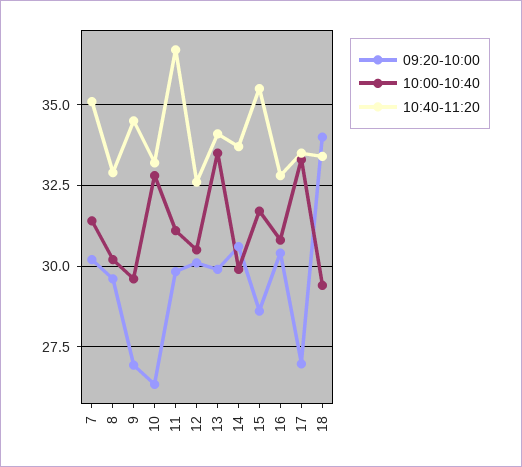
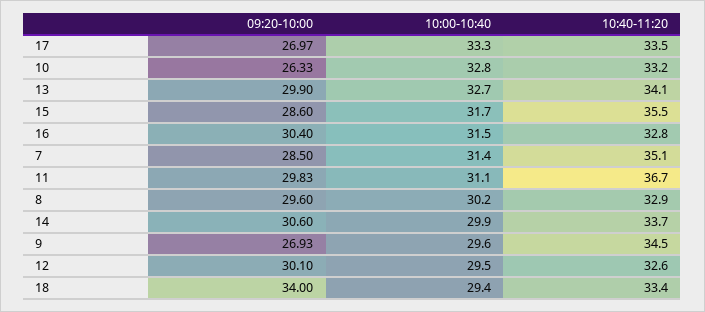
09:20-10:00, 7: 30.25 -> 28.5
10:00-10:40, 12: 30.5 -> 29.5
10:00-10:40, 13: 33.5 -> 32.7
10:00-10:40, 16: 30.75 -> 31.5

